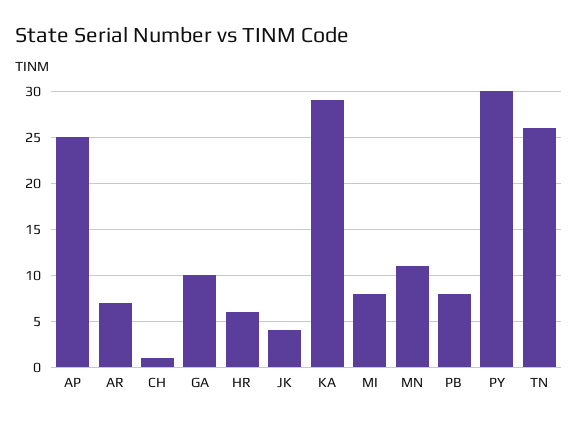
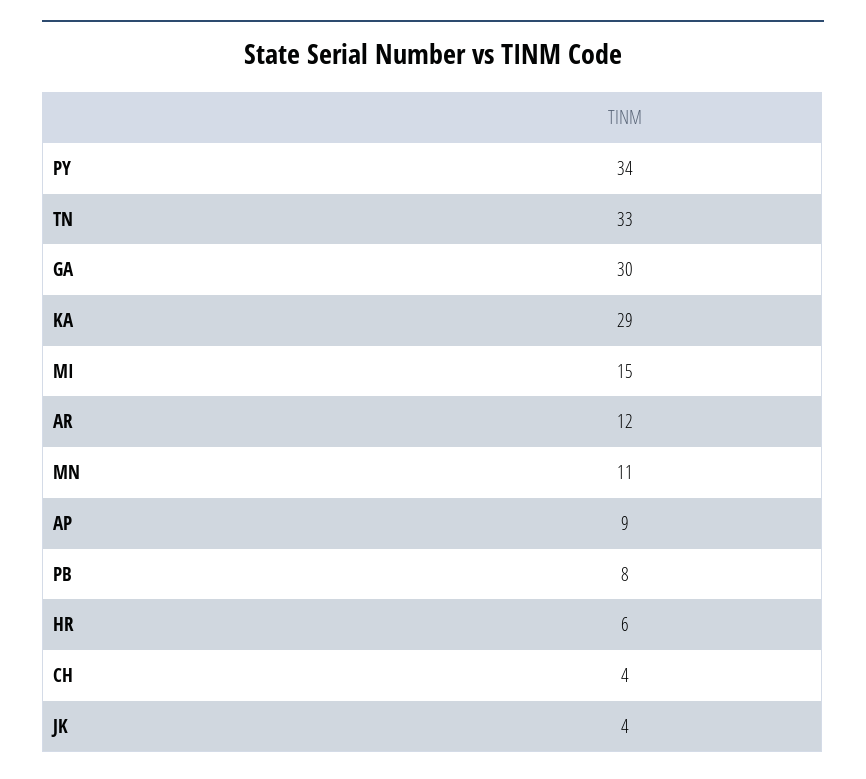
AP: 25 -> 9
AR: 7 -> 12
CH: 1 -> 4
GA: 10 -> 30
MI: 8 -> 15
PY: 30 -> 34
TN: 26 -> 33

